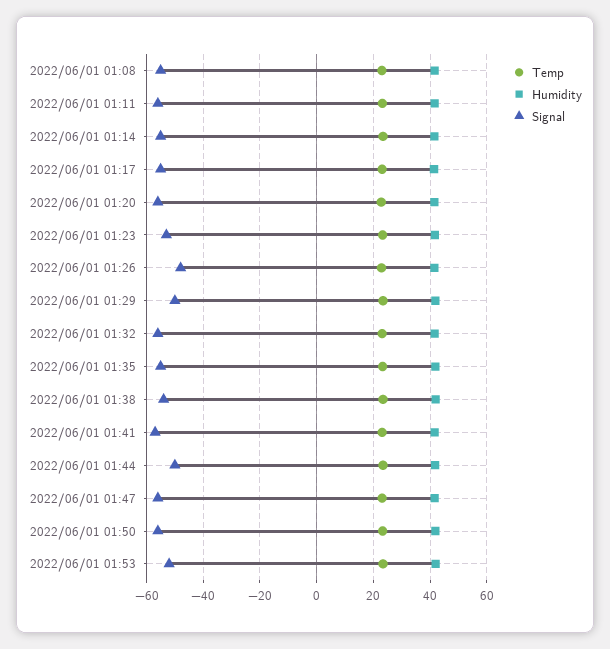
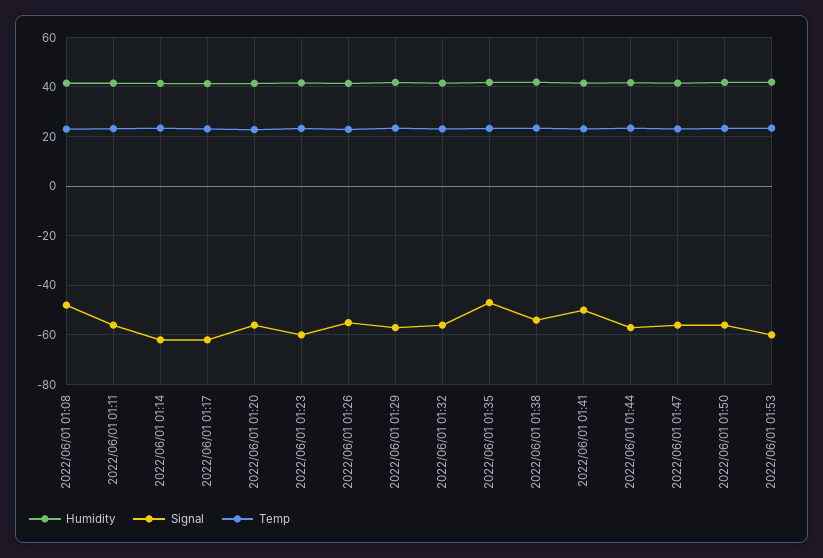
Signal, 2022/06/01 01:08: -55 -> -47.5
Signal, 2022/06/01 01:14: -55 -> -62.5
Signal, 2022/06/01 01:17: -55 -> -62.5
Signal, 2022/06/01 01:23: -52.5 -> -60
Signal, 2022/06/01 01:26: -47.5 -> -55
Signal, 2022/06/01 01:29: -50 -> -57.5
Signal, 2022/06/01 01:35: -55 -> -47.5
Signal, 2022/06/01 01:41: -57.5 -> -50
Signal, 2022/06/01 01:44: -50 -> -57.5
Signal, 2022/06/01 01:53: -52.5 -> -60

